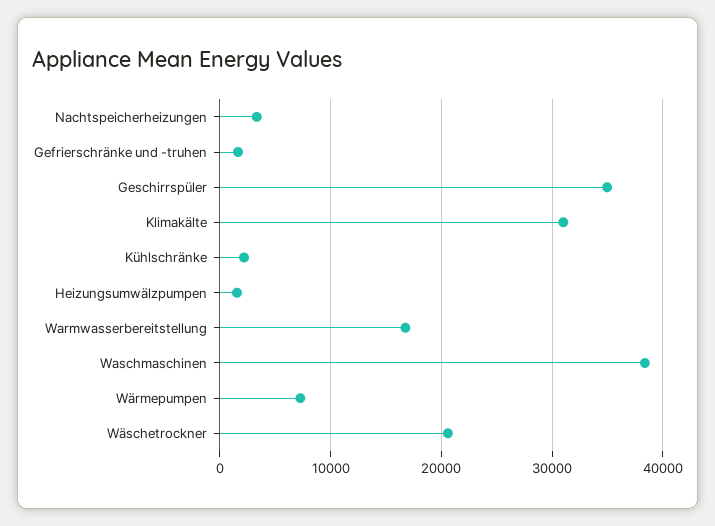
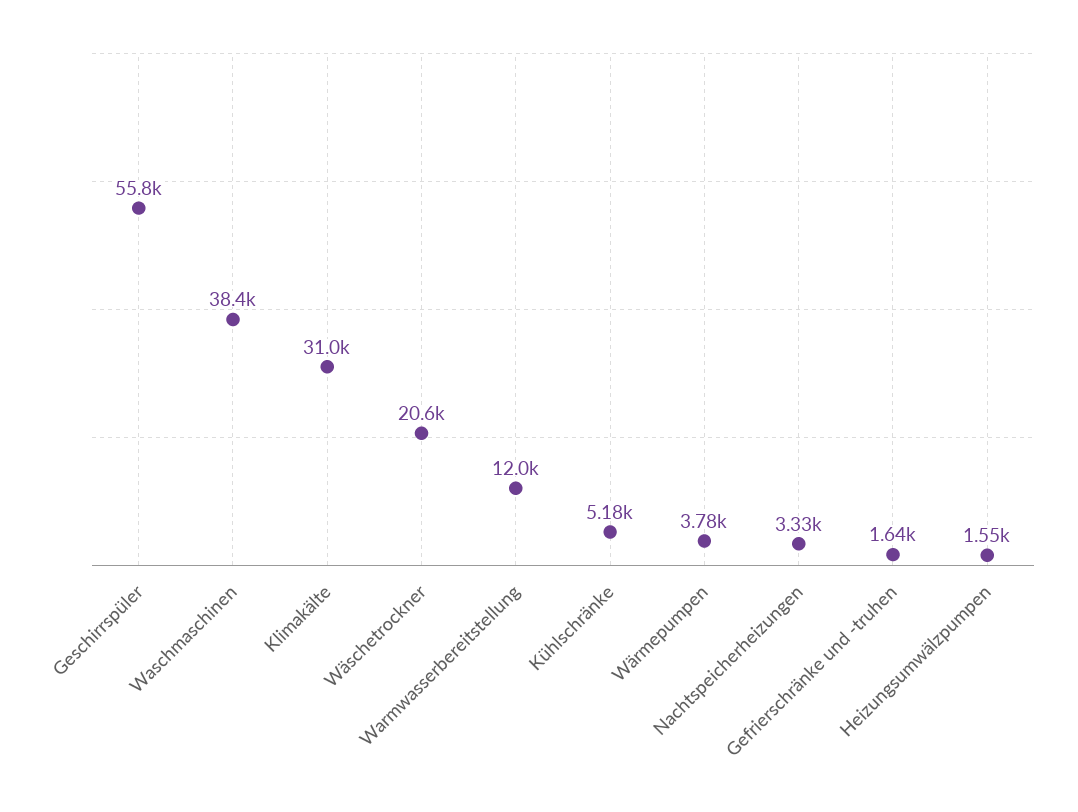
Geschirrspüler: 35000 -> 55800
Kühlschränke: 2000 -> 5180
Warmwasserbereitstellung: 17000 -> 12000
Wärmepumpen: 7000 -> 3780

